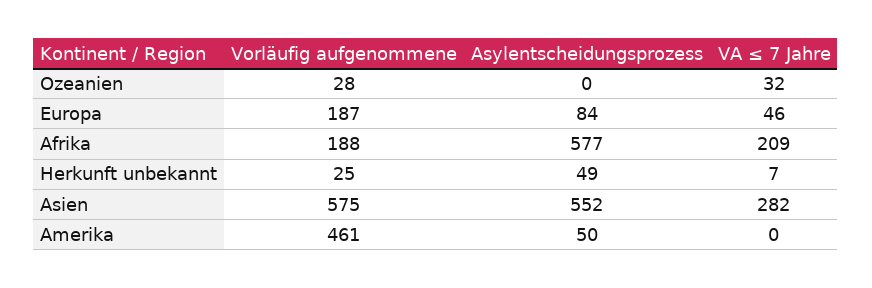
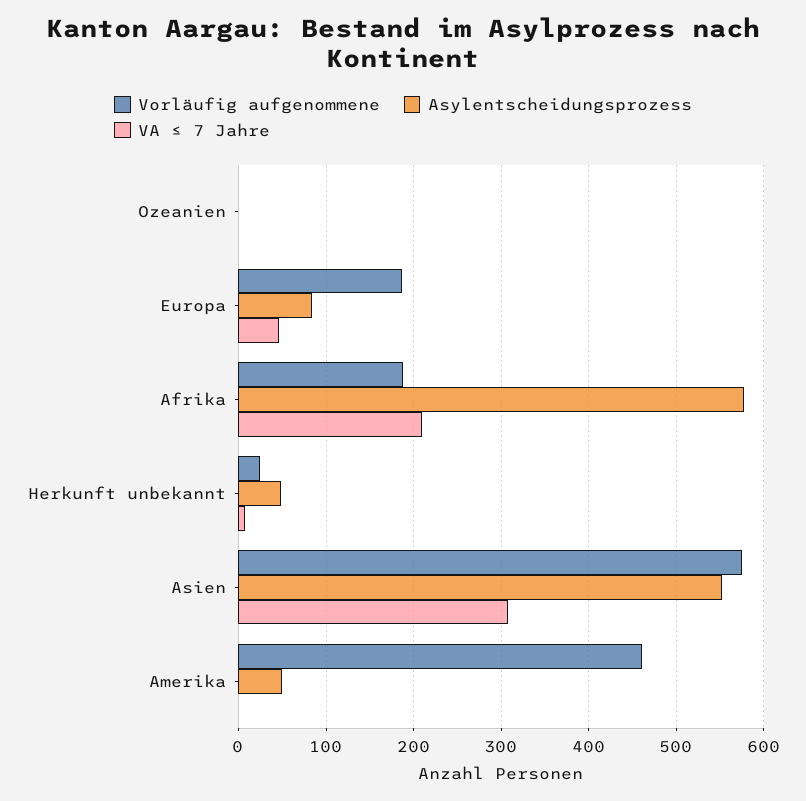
Vorläufig aufgenommene, Ozeanien: 28 -> 0
VA ≤ 7 Jahre, Ozeanien: 32 -> 0
VA ≤ 7 Jahre, Asien: 282 -> 310

